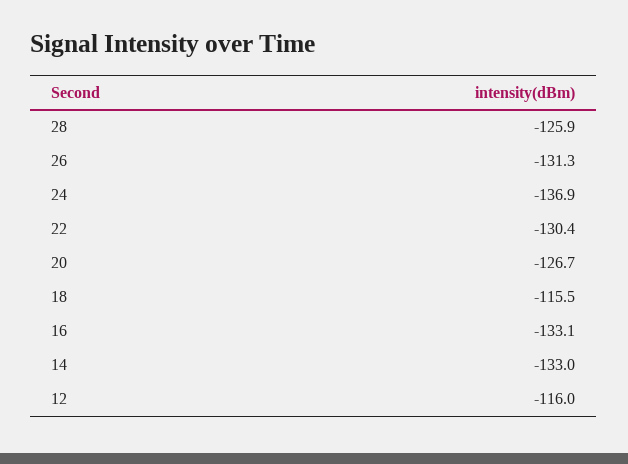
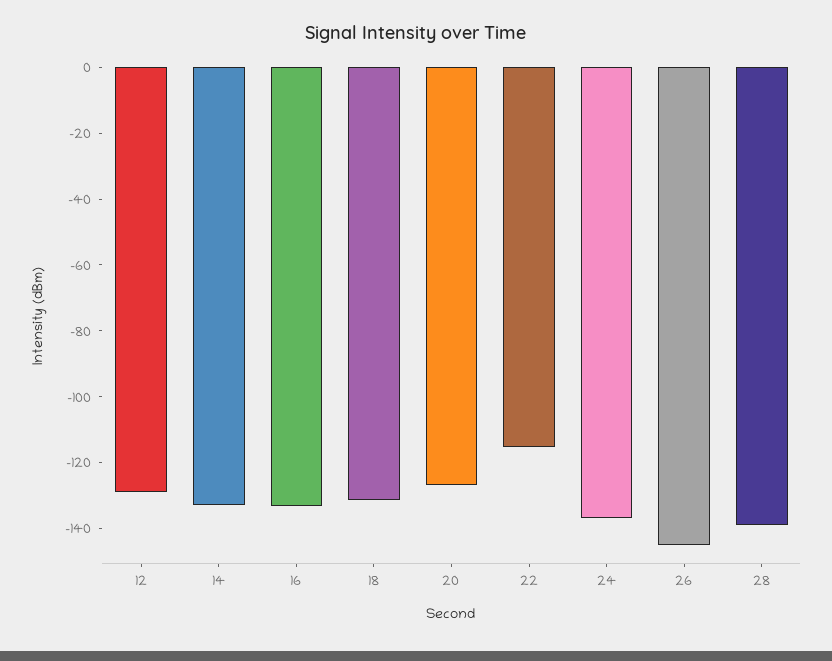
28: -125.9 -> -140
26: -131.3 -> -145
22: -130.4 -> -115
18: -115.5 -> -130
12: -116 -> -130

